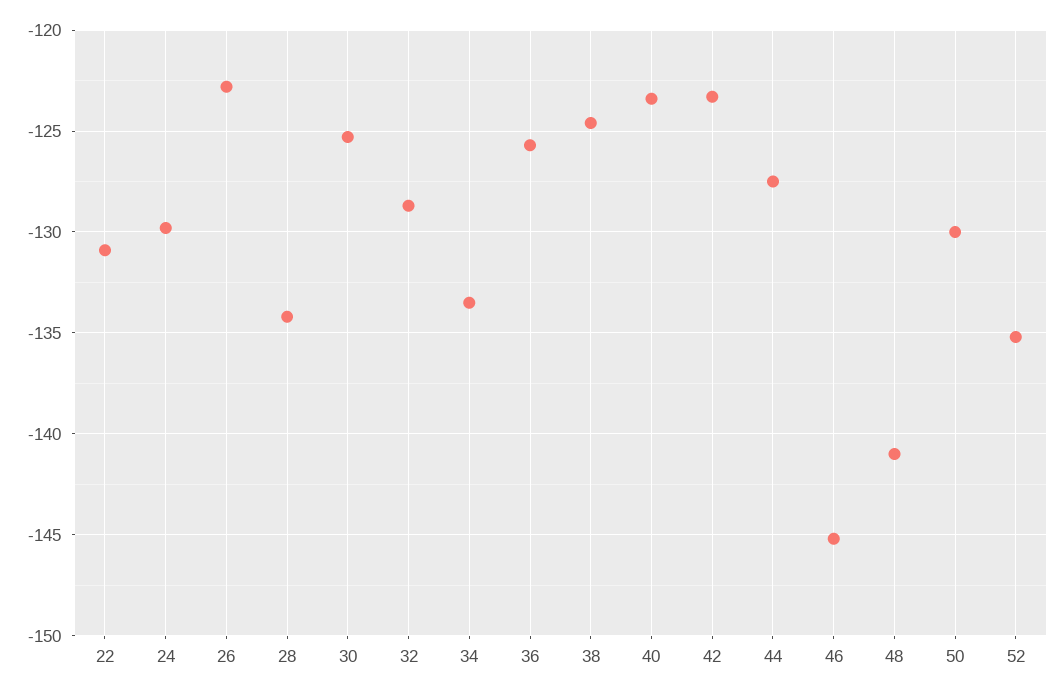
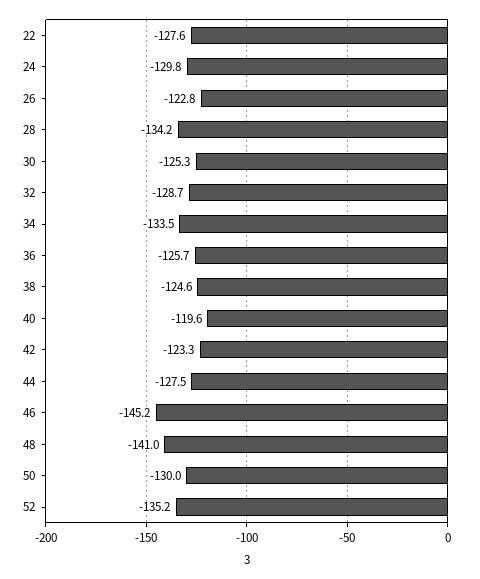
22: -131 -> -127.6
40: -123.5 -> -119.6

